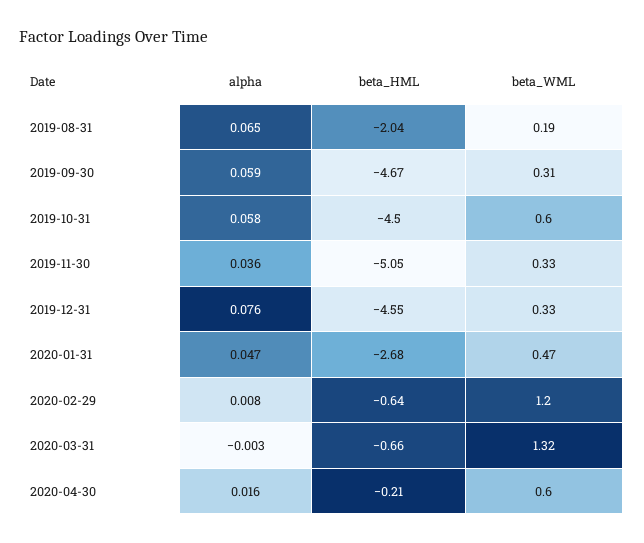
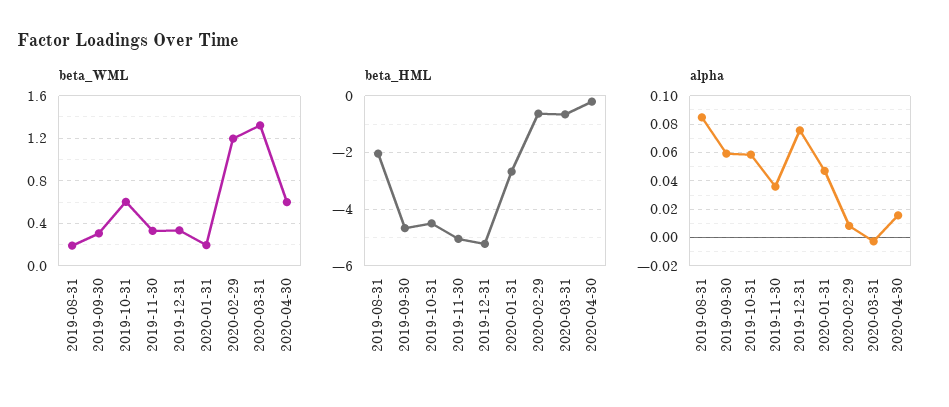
alpha, 2019-08-31: 0.065 -> 0.085
beta_HML, 2019-12-31: -4.55 -> -5.25
beta_WML, 2020-01-31: 0.47 -> 0.2

